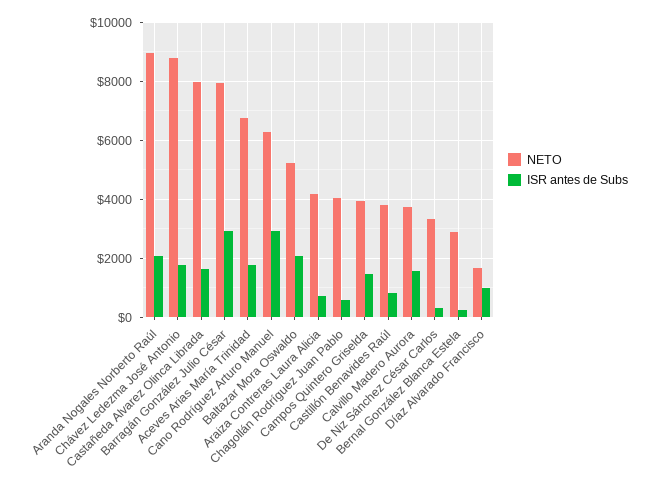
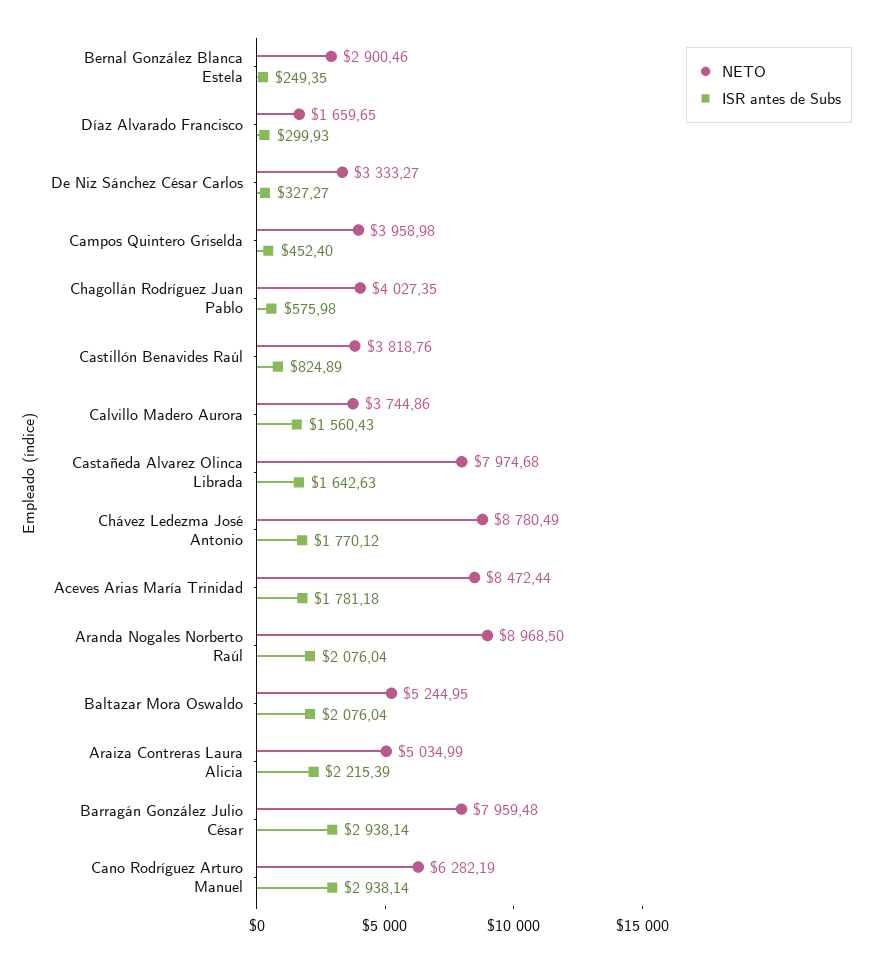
NETO, Aceves Arias María Trinidad: 6750 -> 8472.44
NETO, Araiza Contreras Laura Alicia: 4250 -> 5034.99
ISR antes de Subs, Araiza Contreras Laura Alicia: 750 -> 2215.39
ISR antes de Subs, Campos Quintero Griselda: 1500 -> 452.4
ISR antes de Subs, Díaz Alvarado Francisco: 1000 -> 299.93

